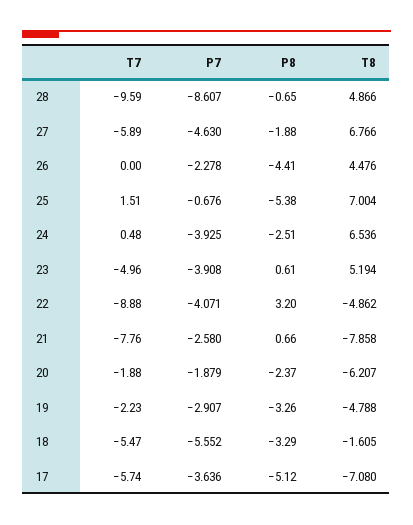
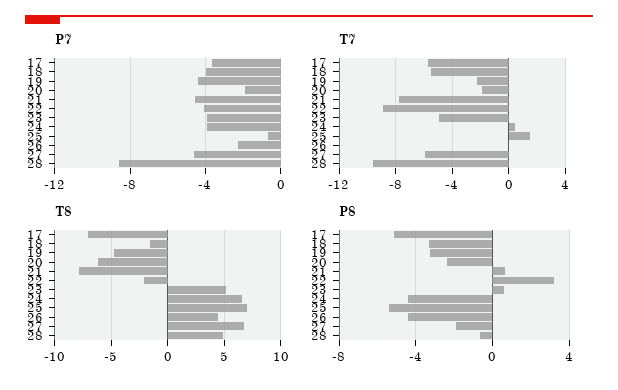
P8, 24: -2.51 -> -4.5
T8, 22: -4.862 -> -2
P7, 21: -2.58 -> -4.5
P7, 19: -2.907 -> -4.5
P7, 18: -5.552 -> -4

